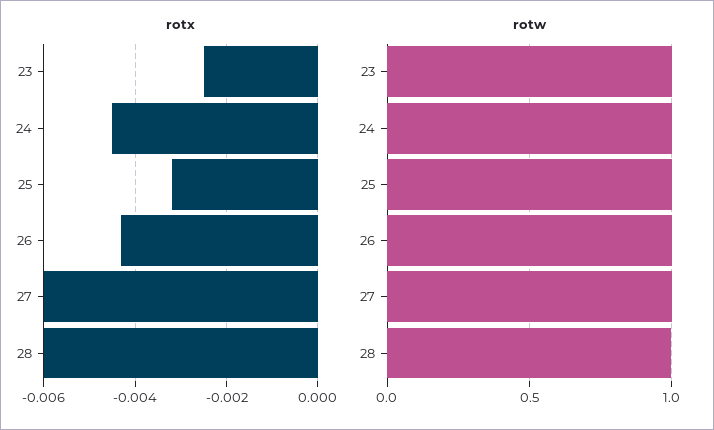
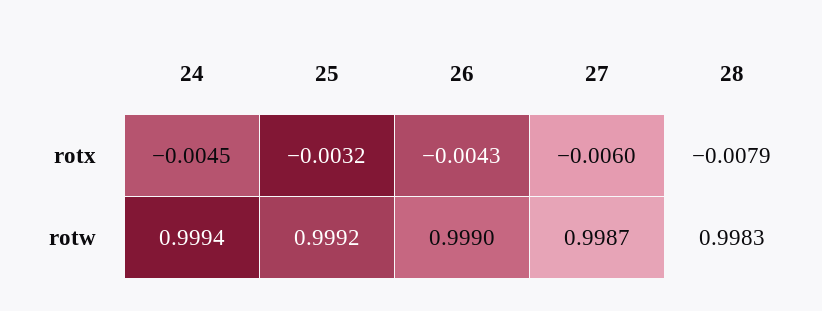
rotx, 23: -0.0025 -> none
rotx, 28: -0.006 -> -0.0079
rotw, 23: 1 -> none

